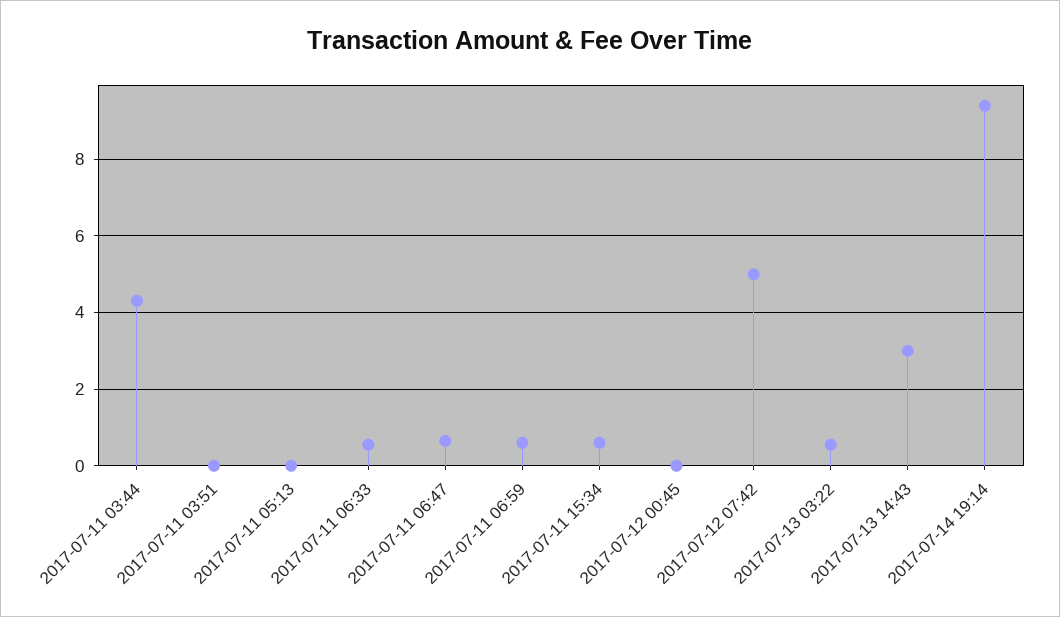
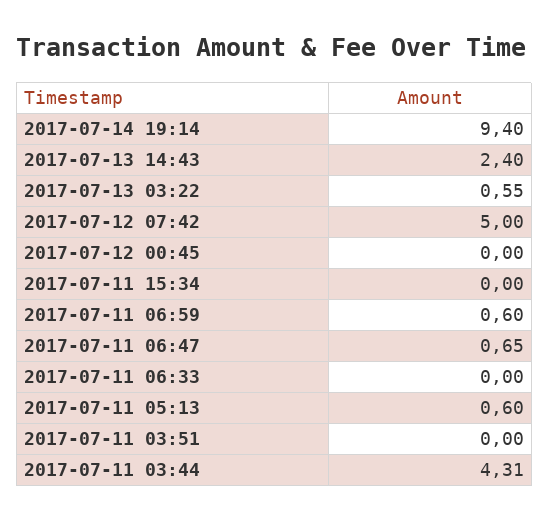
2017-07-11 05:13: 0 -> 0.6
2017-07-11 06:33: 0.6 -> 0
2017-07-11 15:34: 0.6 -> 0
2017-07-13 14:43: 3 -> 2.4

